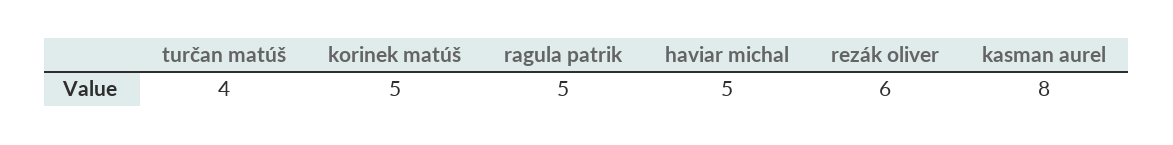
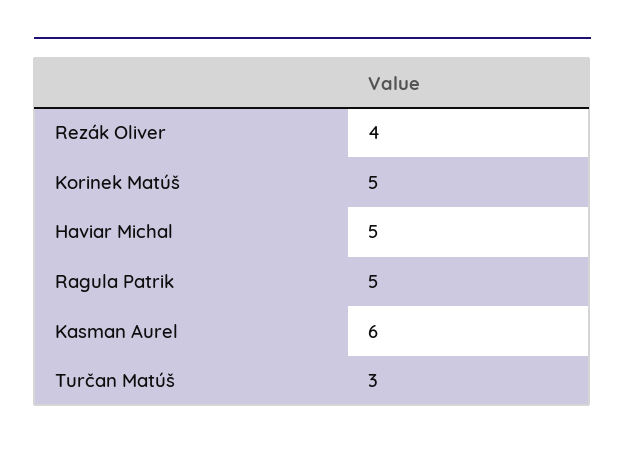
turčan matúš: 4 -> 3
rezák oliver: 6 -> 4
kasman aurel: 8 -> 6

